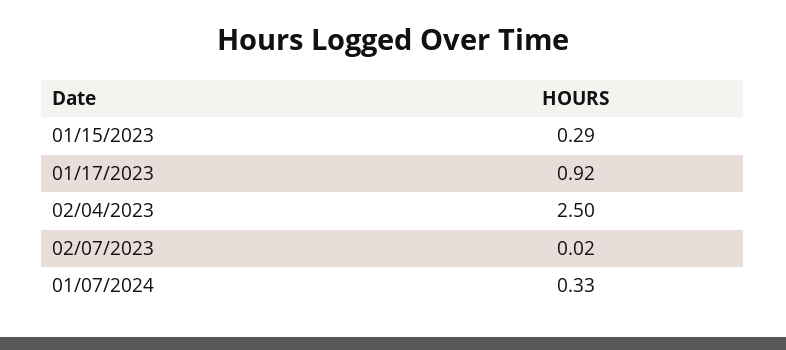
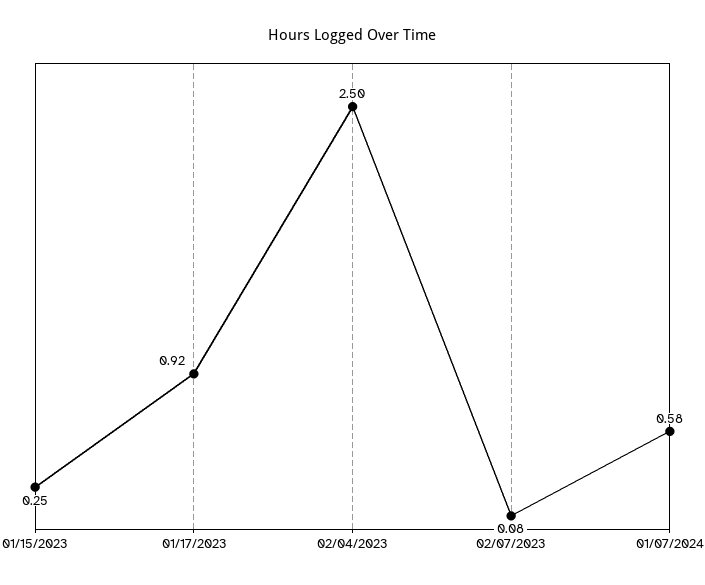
01/15/2023: 0.29 -> 0.25
02/07/2023: 0.02 -> 0.08
01/07/2024: 0.33 -> 0.58

